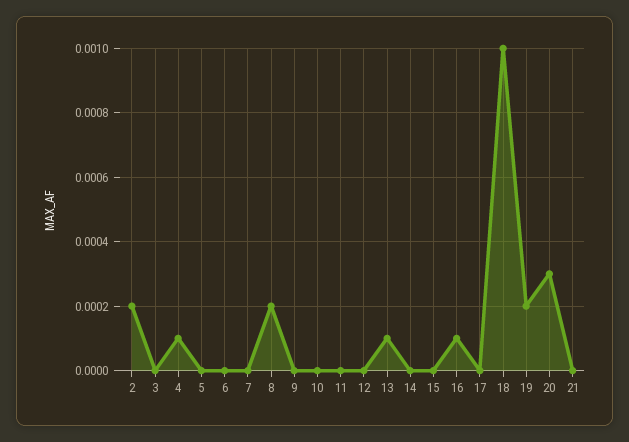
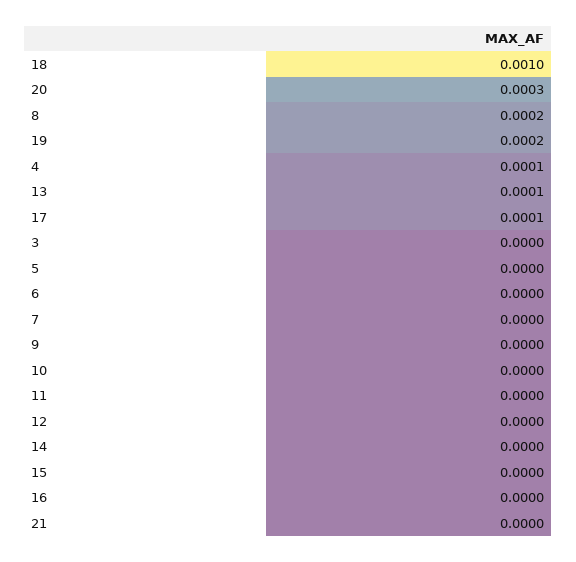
2: 0.0002 -> none
16: 0.0001 -> 0
17: 0 -> 0.0001

